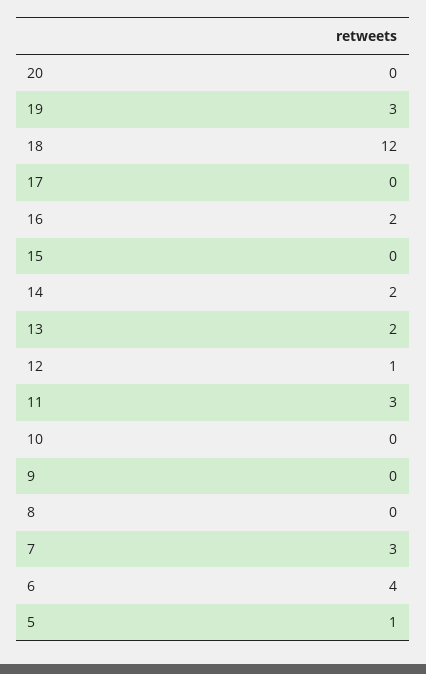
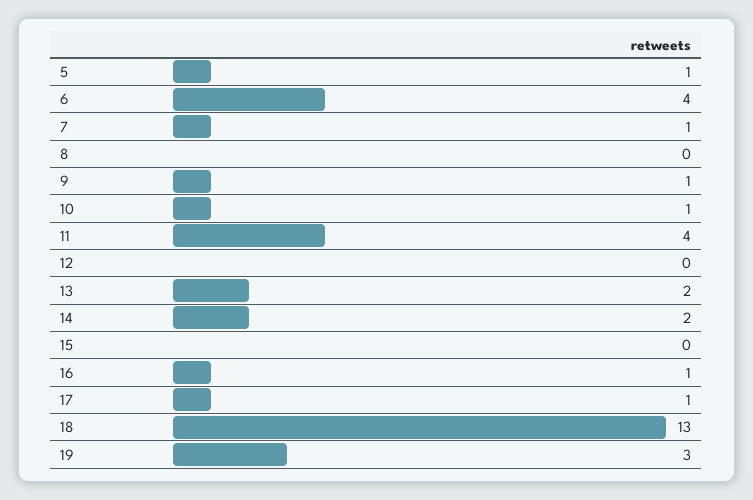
20: 0 -> none
18: 12 -> 13
17: 0 -> 1
16: 2 -> 1
12: 1 -> 0
11: 3 -> 4
10: 0 -> 1
9: 0 -> 1
7: 3 -> 1

